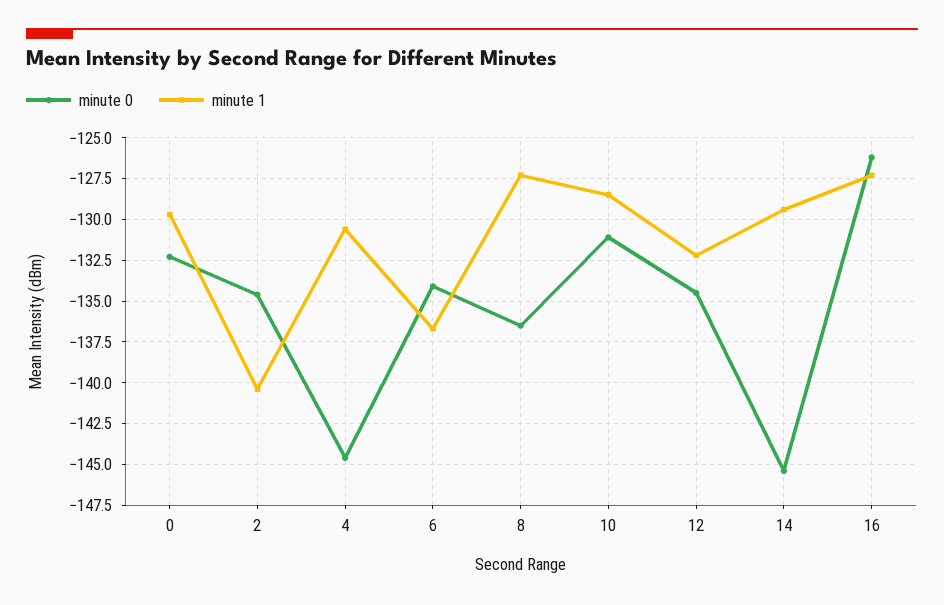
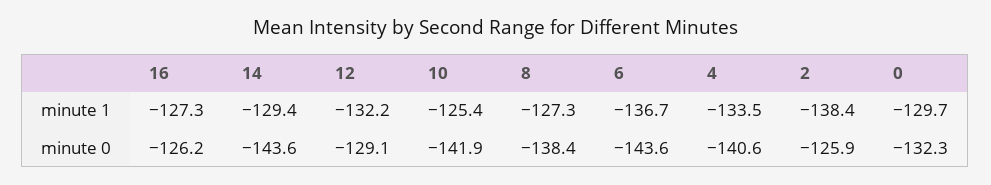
minute 0, 2: -134.5 -> -125.9
minute 1, 2: -140.5 -> -138.4
minute 0, 4: -144.5 -> -140.6
minute 1, 4: -130.5 -> -133.5
minute 0, 6: -134 -> -143.6
minute 0, 8: -136.5 -> -138.4
minute 0, 10: -131 -> -141.9
minute 1, 10: -128.5 -> -125.4
minute 0, 12: -134.5 -> -129.1
minute 0, 14: -145.5 -> -143.6

